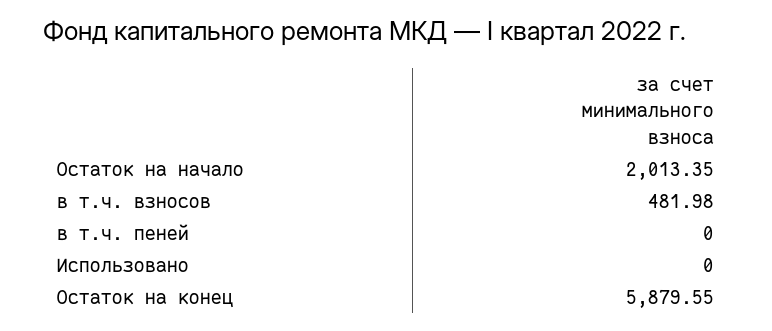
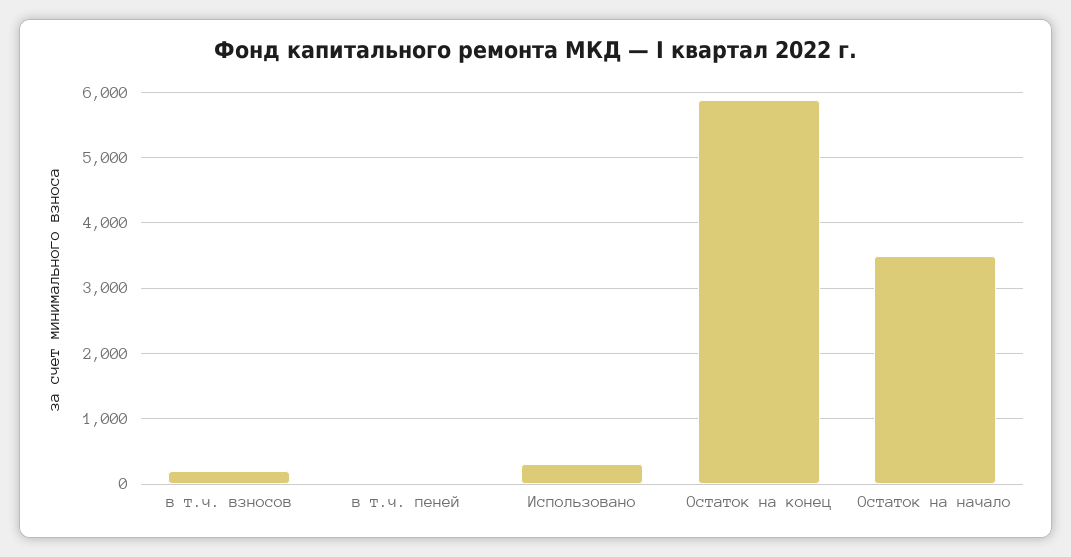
Остаток на начало: 2013.35 -> 3500
в т.ч. взносов: 481.98 -> 200
Использовано: 0 -> 300

